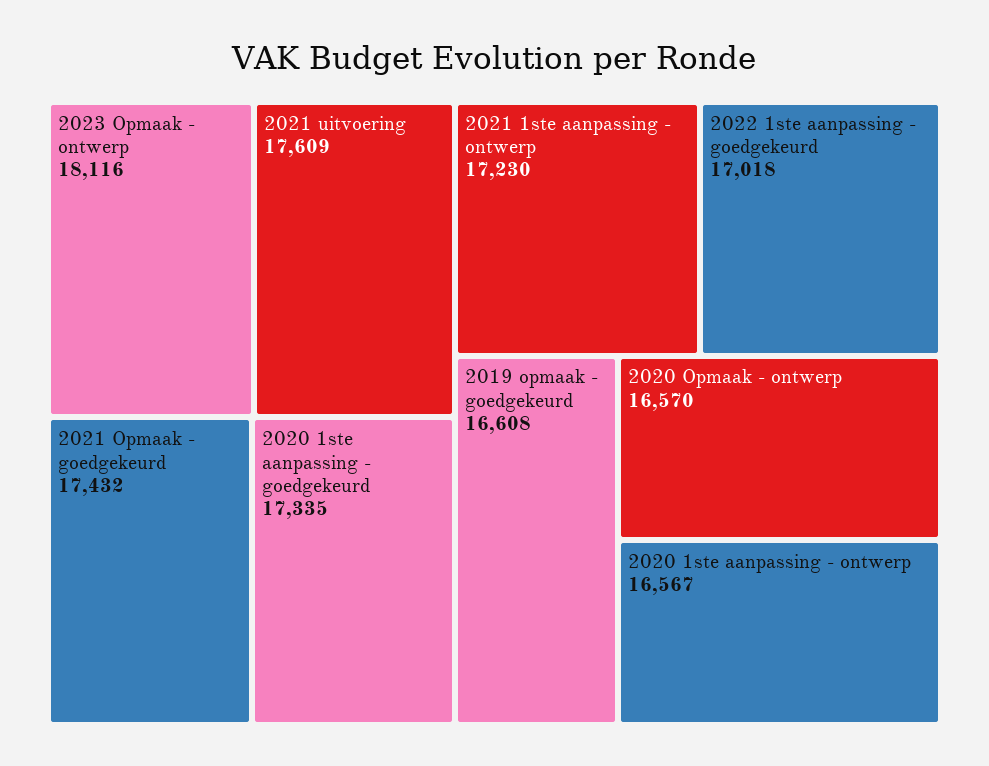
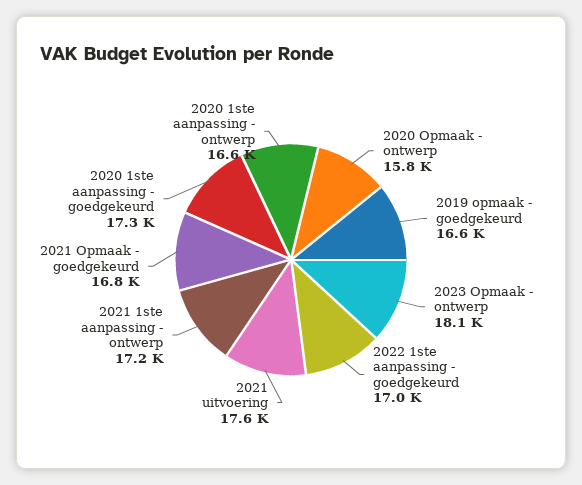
2021 Opmaak - goedgekeurd: 17432 -> 16800
2020 Opmaak - ontwerp: 16570 -> 15800

